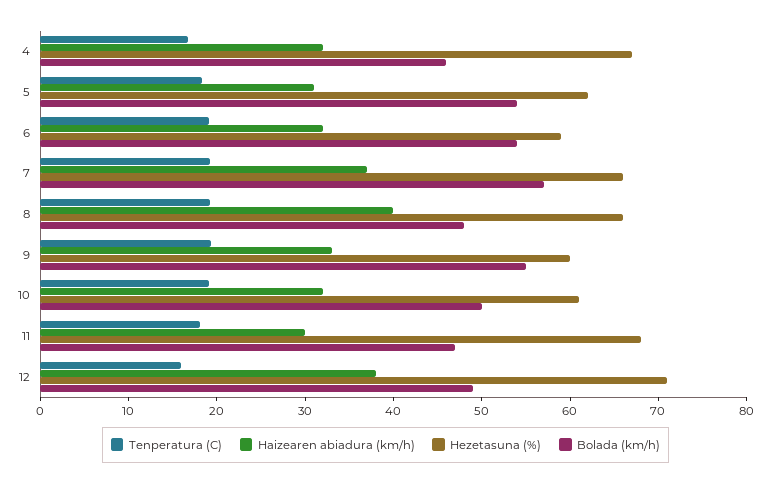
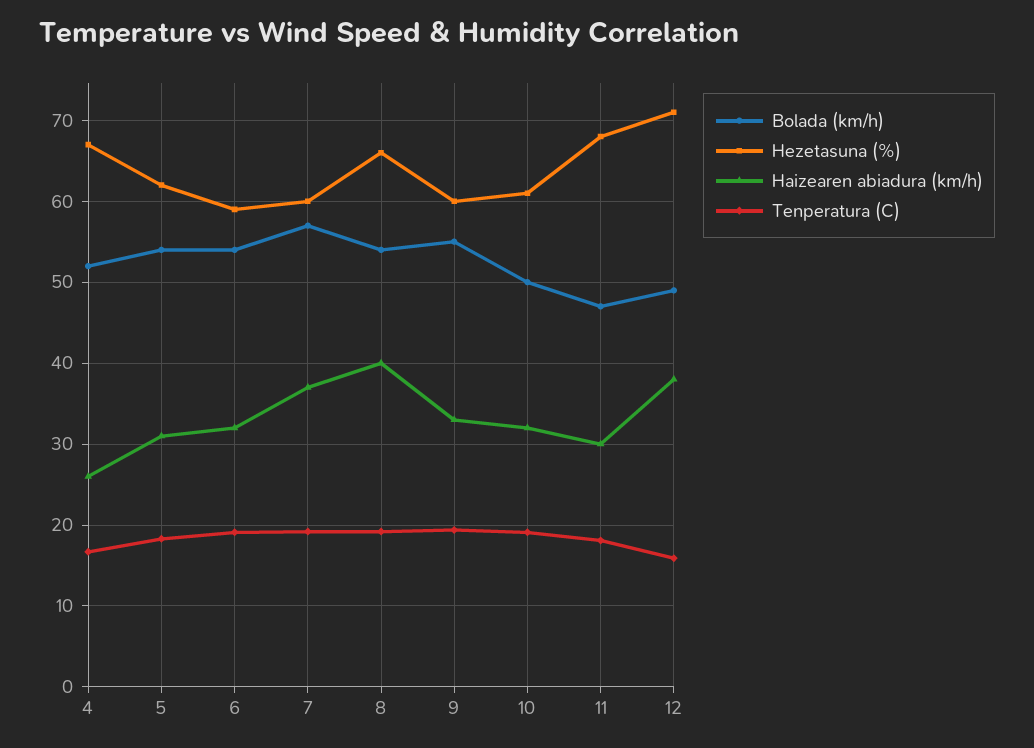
Haizearen abiadura (km/h), 4: 32 -> 26
Bolada (km/h), 4: 46 -> 52
Hezetasuna (%), 7: 66 -> 60
Bolada (km/h), 8: 48 -> 54

